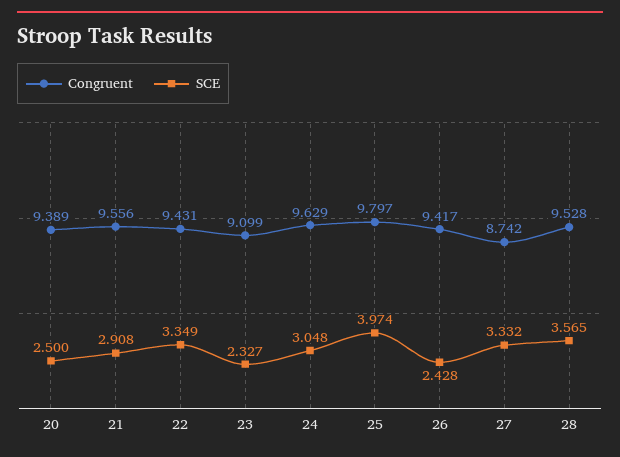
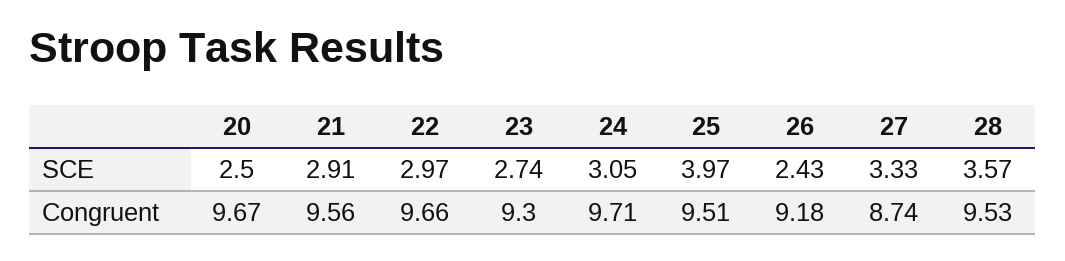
Congruent, 20: 9.389 -> 9.67
Congruent, 22: 9.431 -> 9.66
SCE, 22: 3.349 -> 2.97
Congruent, 23: 9.099 -> 9.3
SCE, 23: 2.327 -> 2.74
Congruent, 24: 9.629 -> 9.71
Congruent, 25: 9.797 -> 9.51
Congruent, 26: 9.417 -> 9.18

